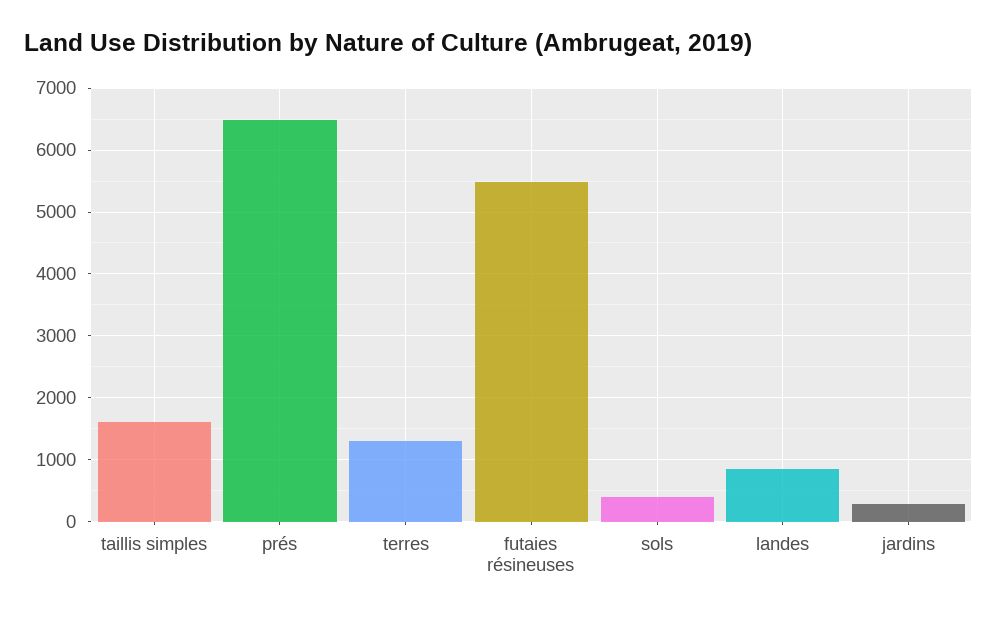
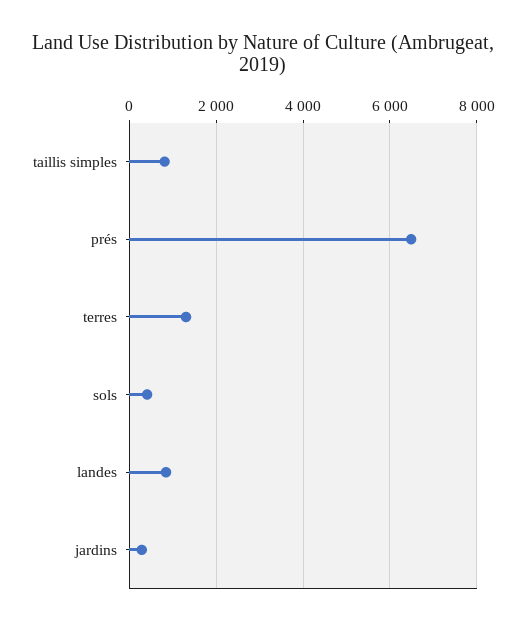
taillis simples: 1600 -> 800
futaies résineuses: 5500 -> none

